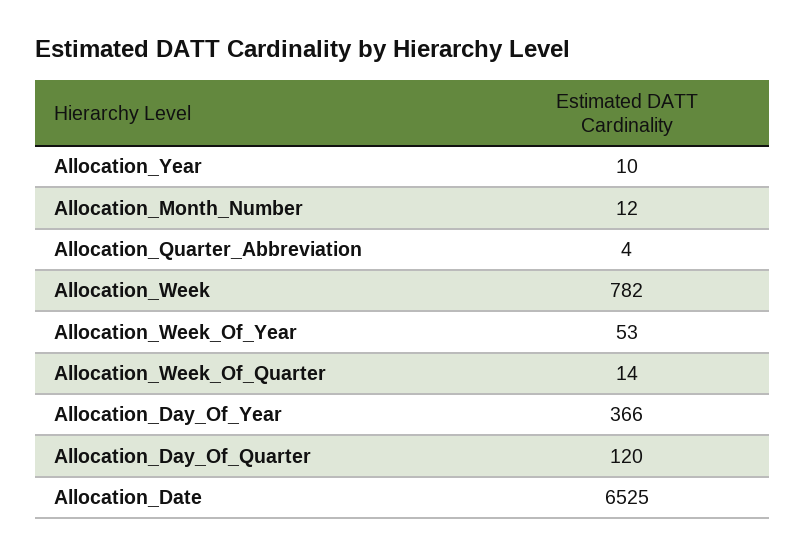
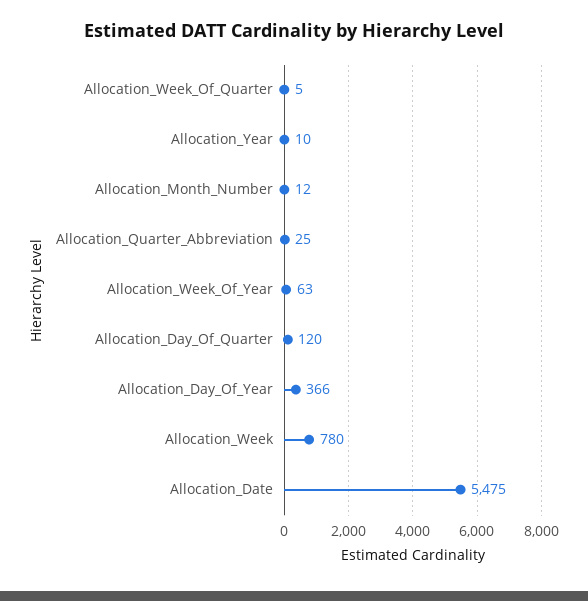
Allocation_Quarter_Abbreviation: 4 -> 25
Allocation_Week: 782 -> 780
Allocation_Week_Of_Year: 53 -> 63
Allocation_Week_Of_Quarter: 14 -> 5
Allocation_Date: 6525 -> 5475

